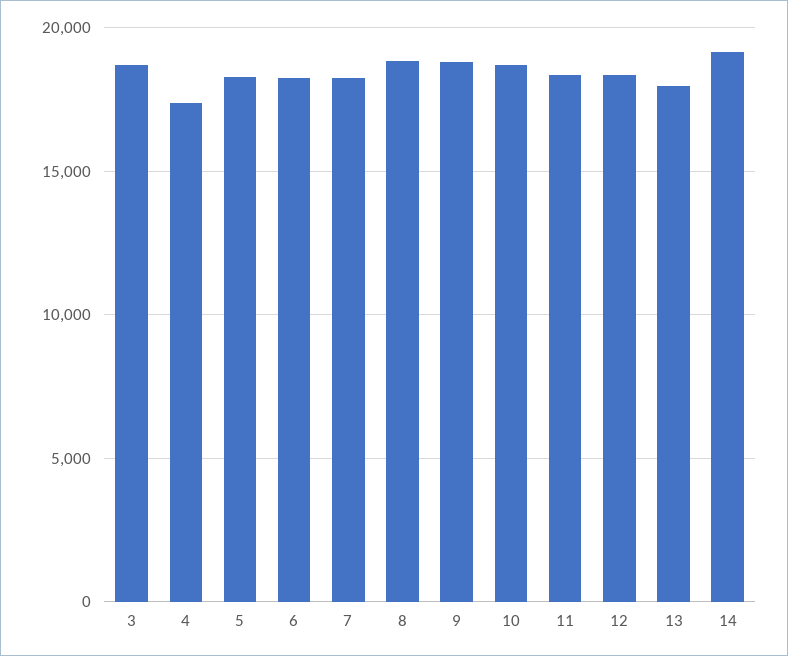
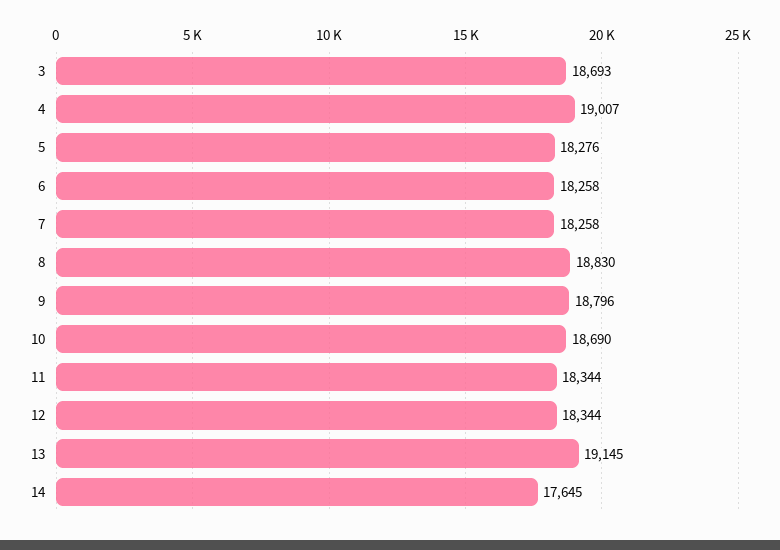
4: 17500 -> 19007
13: 18000 -> 19145
14: 19000 -> 17645

